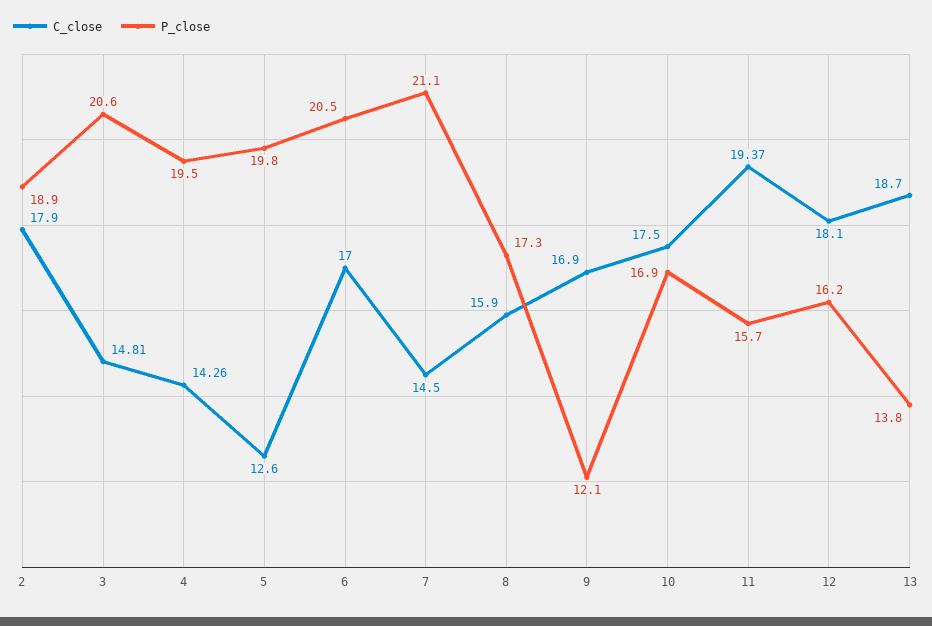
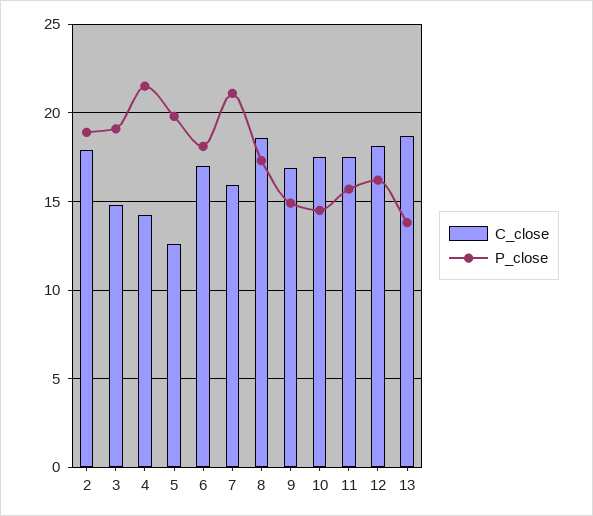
P_close, 3: 20.6 -> 19
P_close, 4: 19.5 -> 21.5
P_close, 6: 20.5 -> 18
C_close, 7: 14.5 -> 16
C_close, 8: 15.9 -> 18.5
P_close, 9: 12.1 -> 15
P_close, 10: 16.9 -> 14.5
C_close, 11: 19.37 -> 17.5

